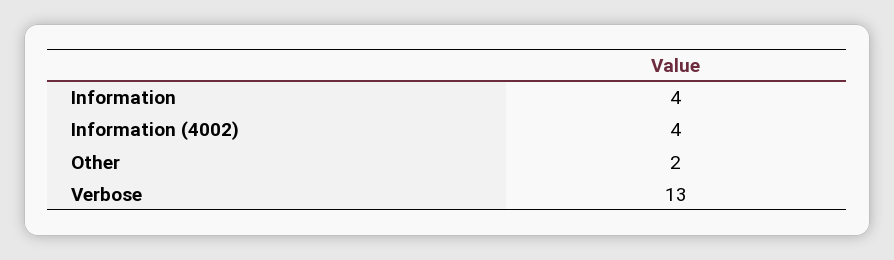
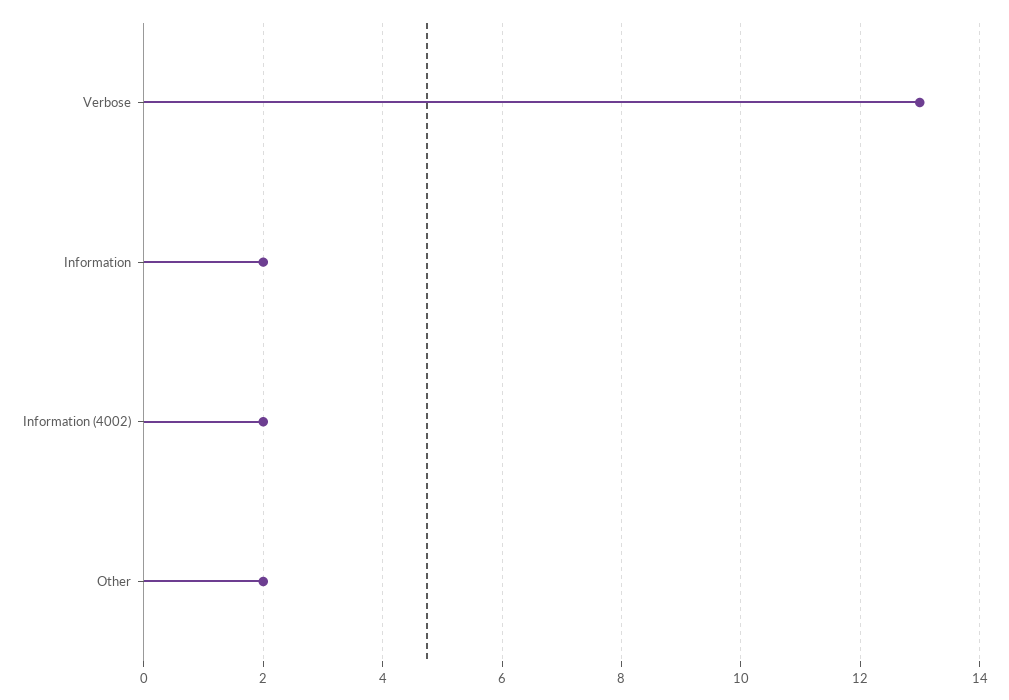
Information: 4 -> 2
Information (4002): 4 -> 2

